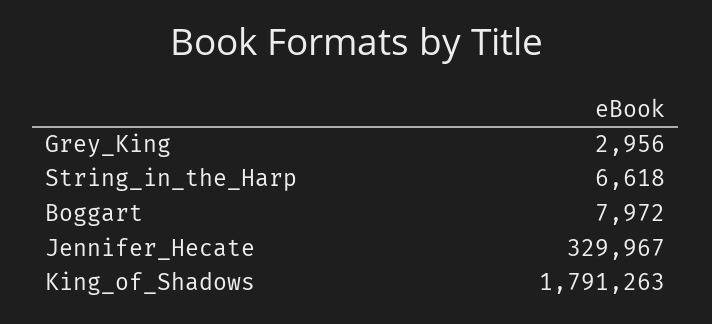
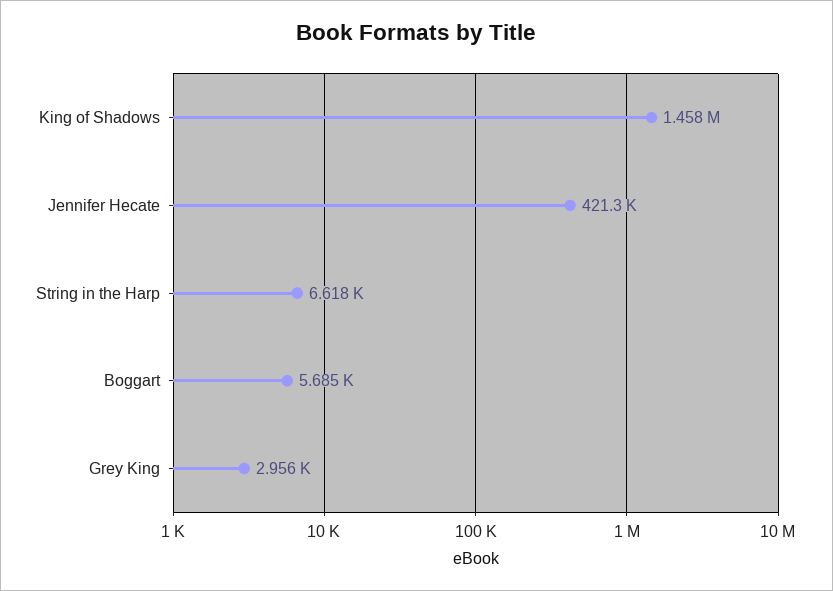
Boggart: 7972 -> 5685
Jennifer_Hecate: 329967 -> 421300
King_of_Shadows: 1791263 -> 1458000

